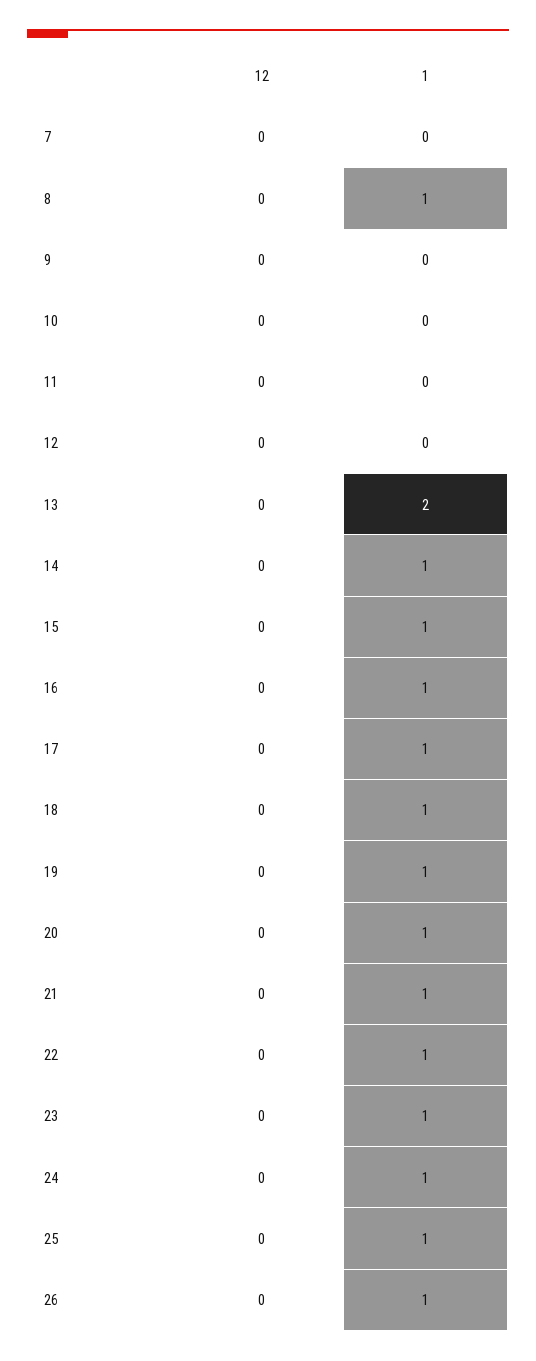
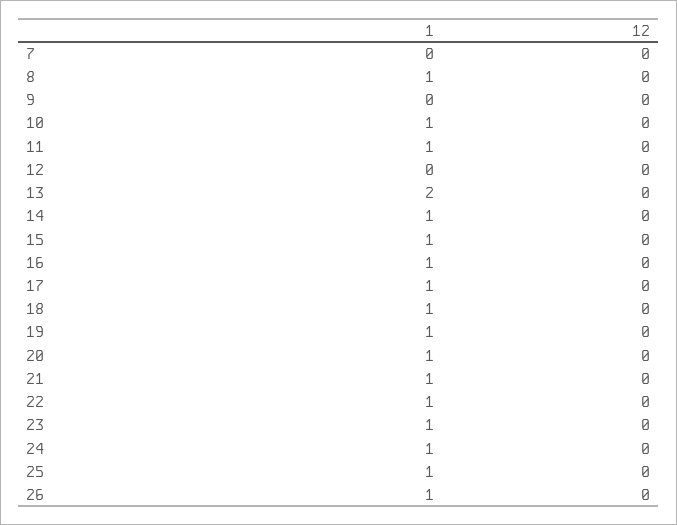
1, 10: 0 -> 1
1, 11: 0 -> 1

